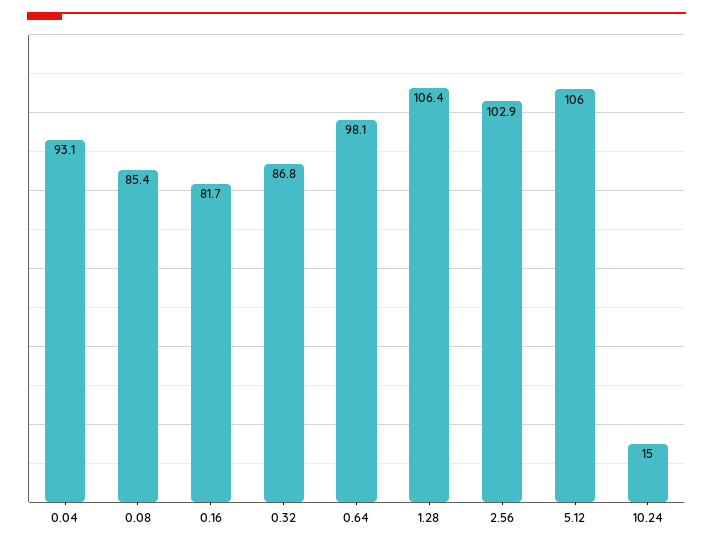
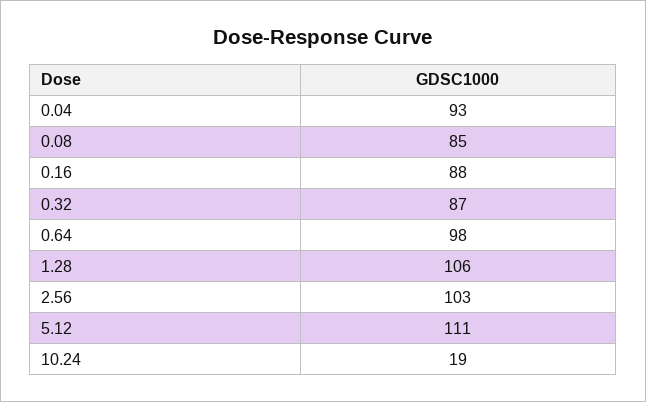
0.16: 81.7 -> 88
5.12: 106 -> 111
10.24: 15 -> 19

